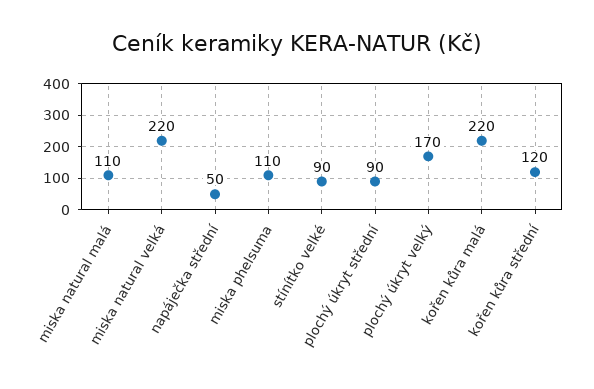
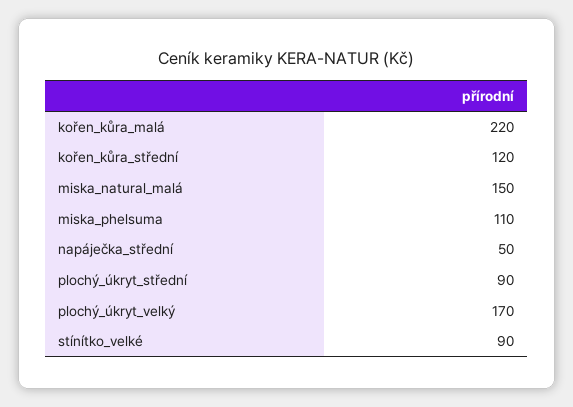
miska natural malá: 110 -> 150
miska natural velká: 220 -> none

